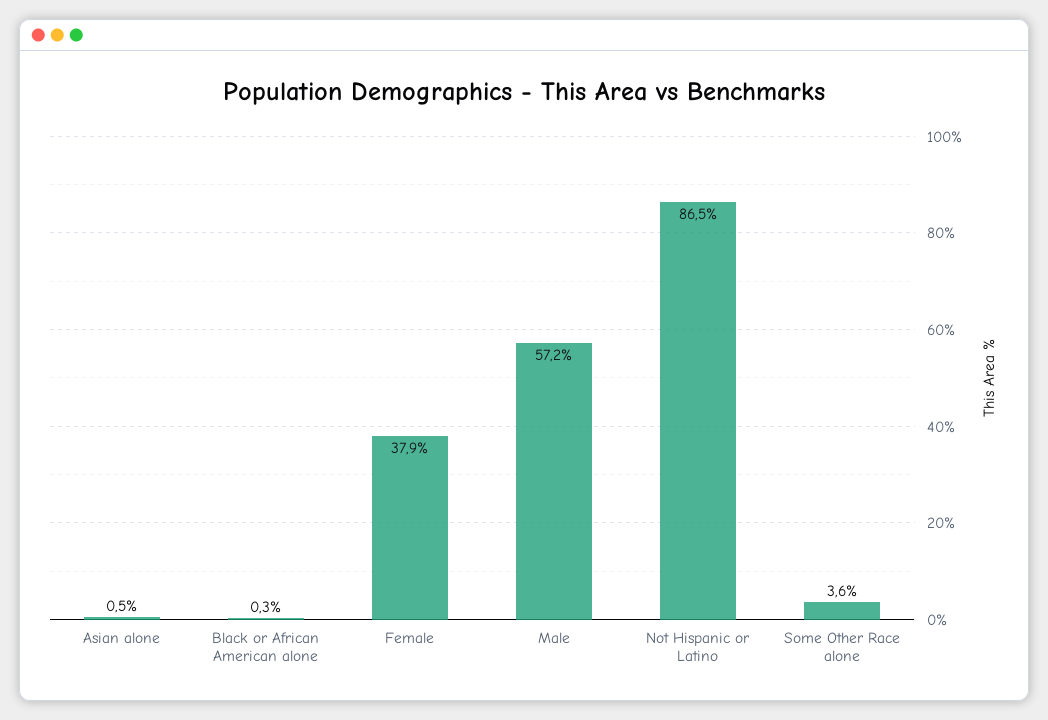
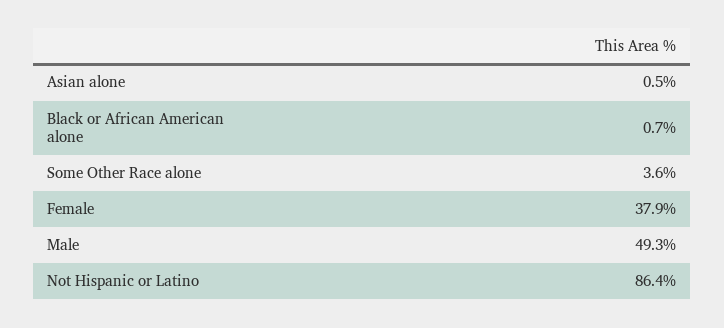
Black or African American alone: 0.3 -> 0.7
Male: 57.2 -> 49.3
Not Hispanic or Latino: 86.5 -> 86.4

